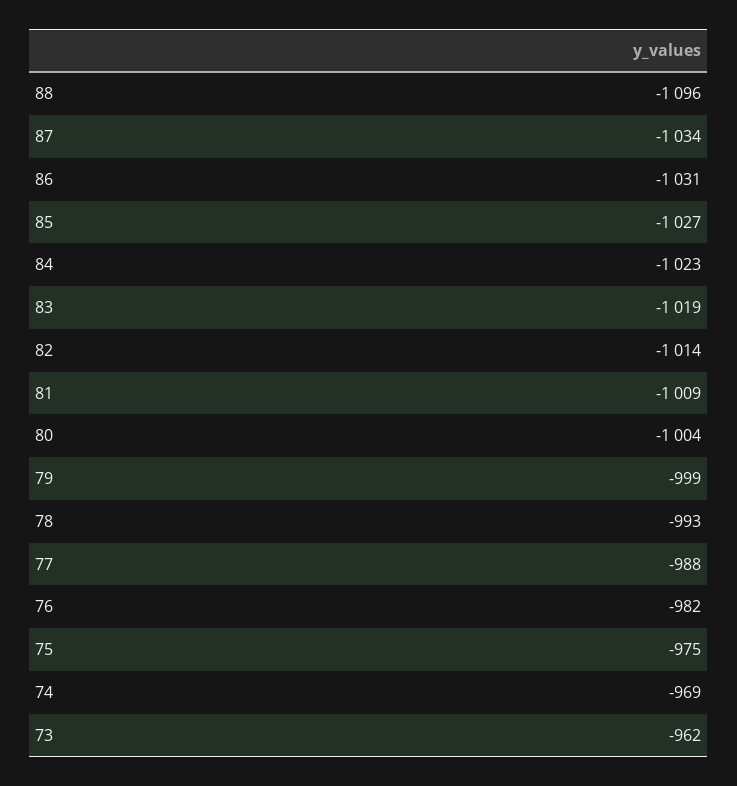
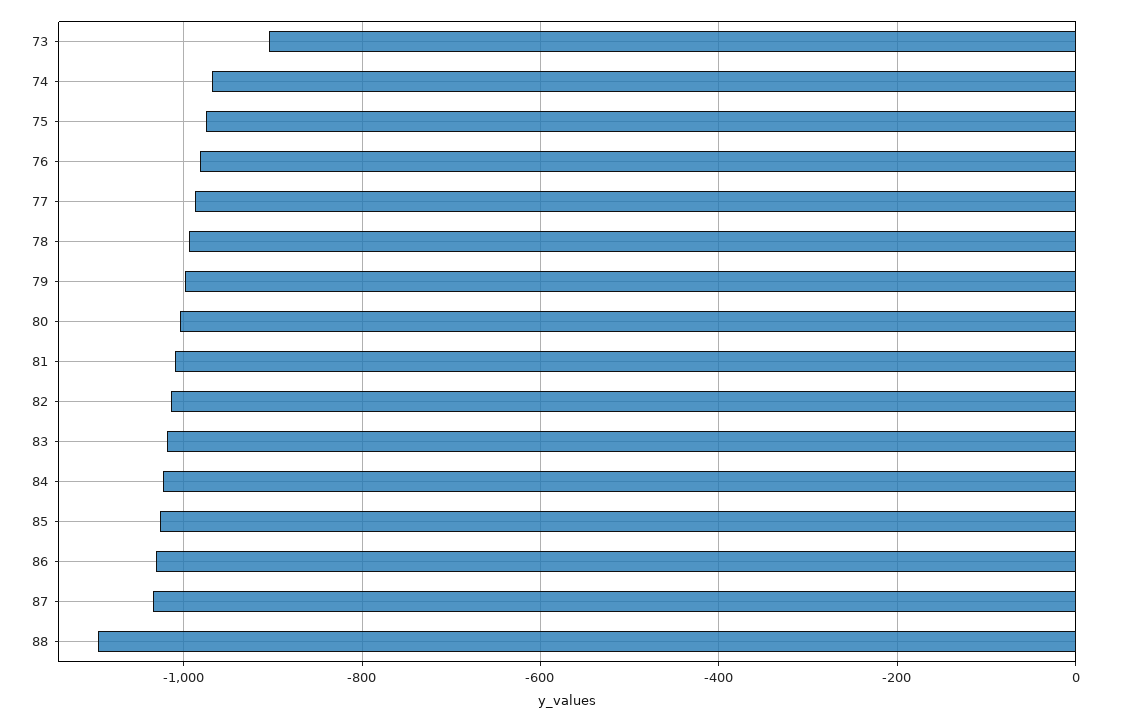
73: -962 -> -900

